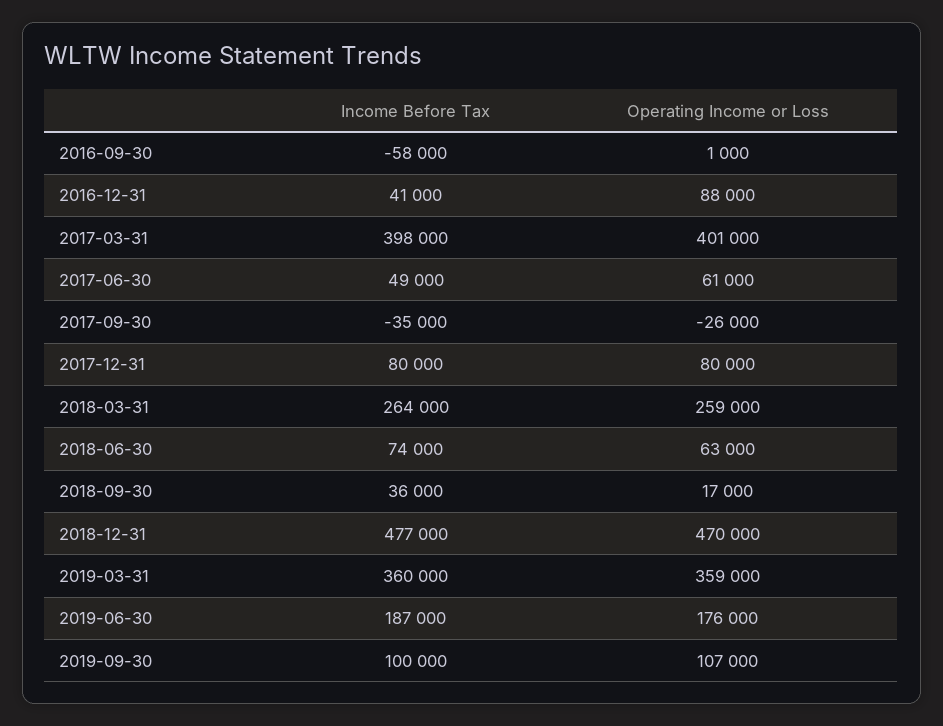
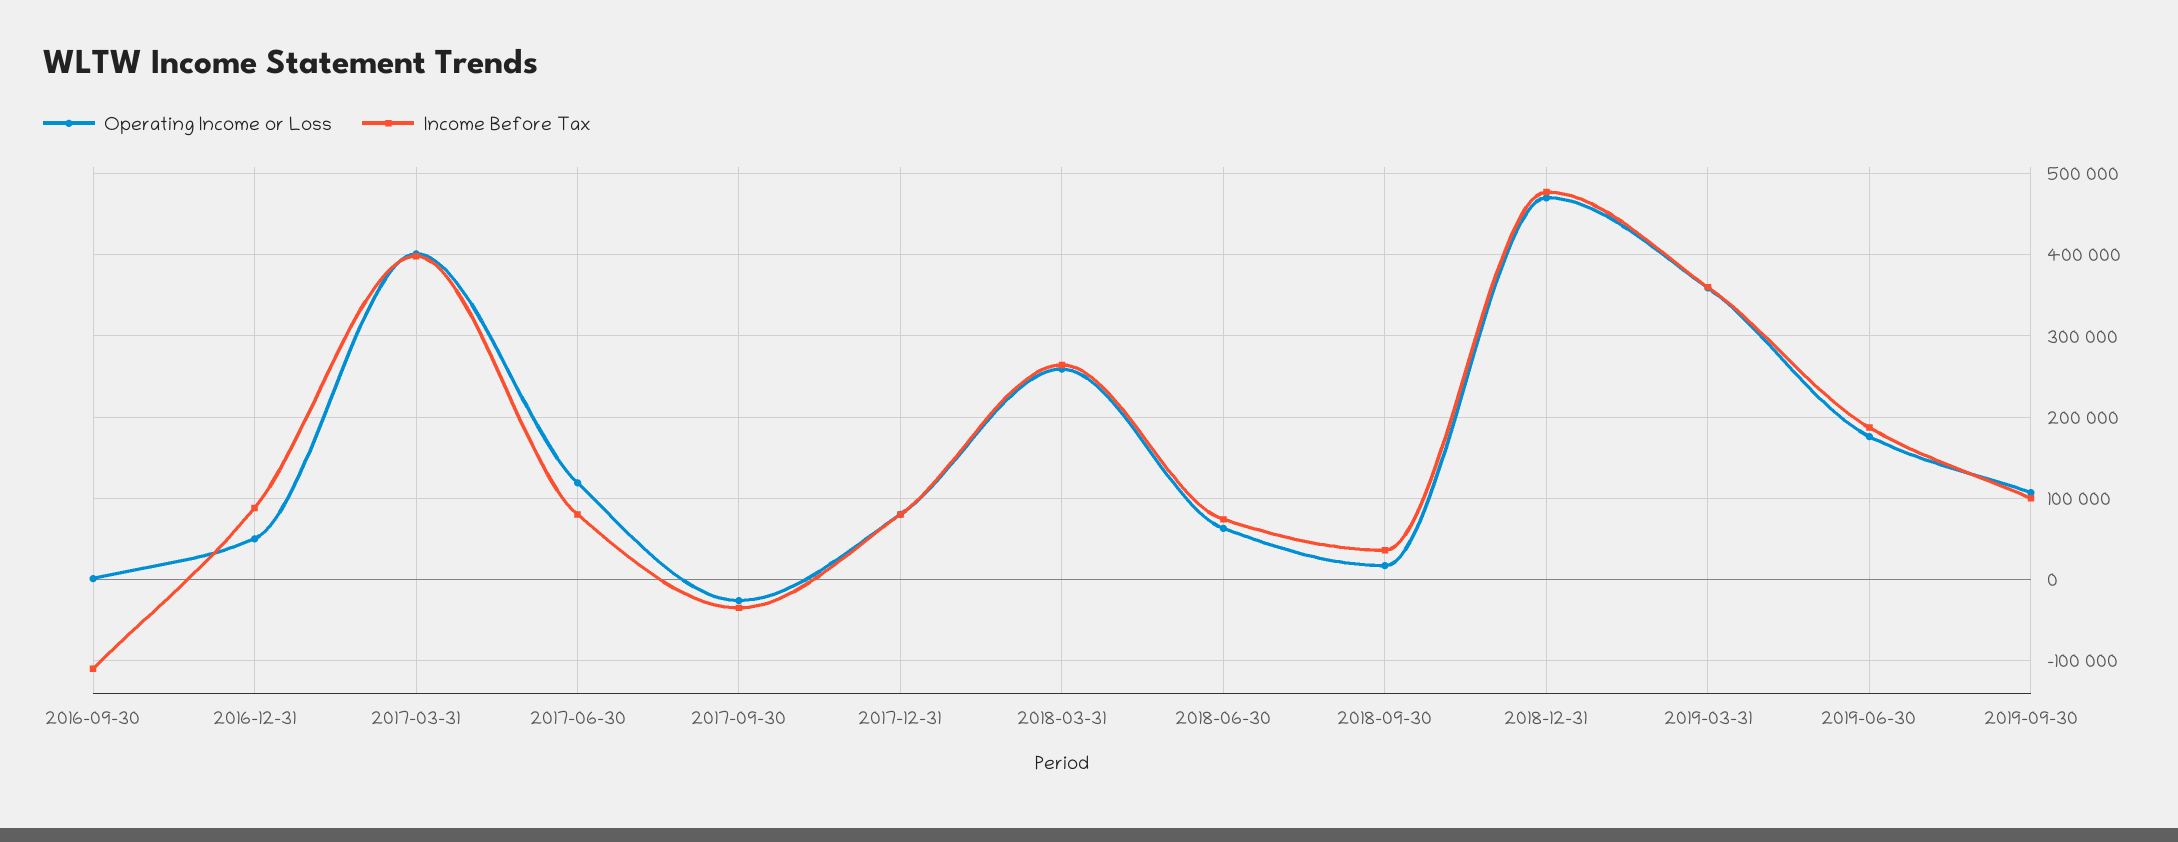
Income Before Tax, 2016-09-30: -58000 -> -110000
Income Before Tax, 2016-12-31: 41000 -> 90000
Operating Income or Loss, 2016-12-31: 88000 -> 50000
Income Before Tax, 2017-06-30: 49000 -> 80000
Operating Income or Loss, 2017-06-30: 61000 -> 120000

